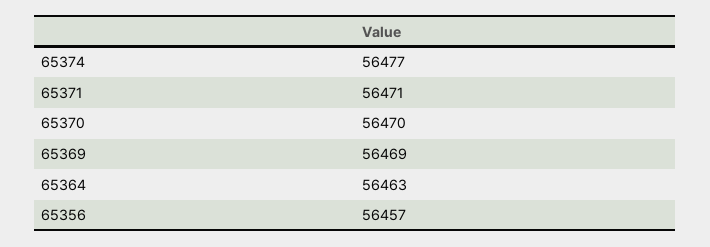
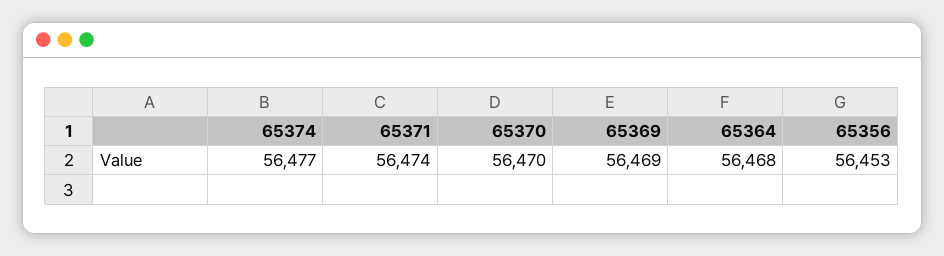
65371: 56471 -> 56474
65364: 56463 -> 56468
65356: 56457 -> 56453

